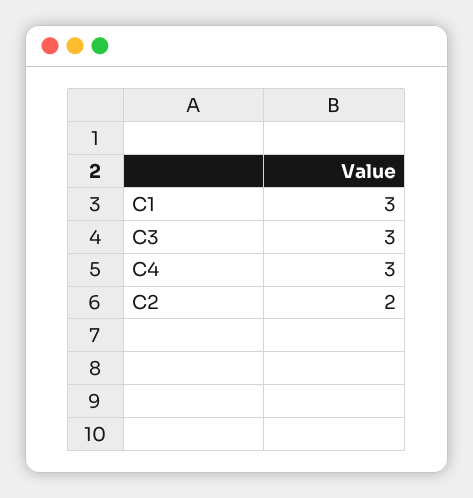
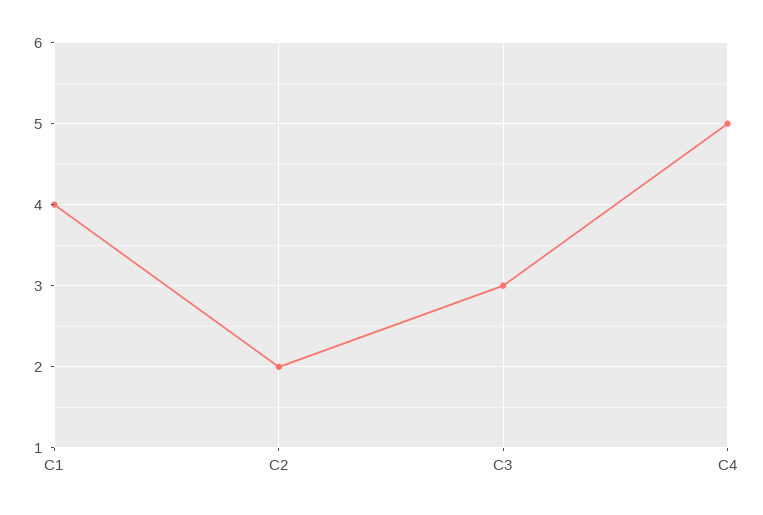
C1: 3 -> 4
C4: 3 -> 5

